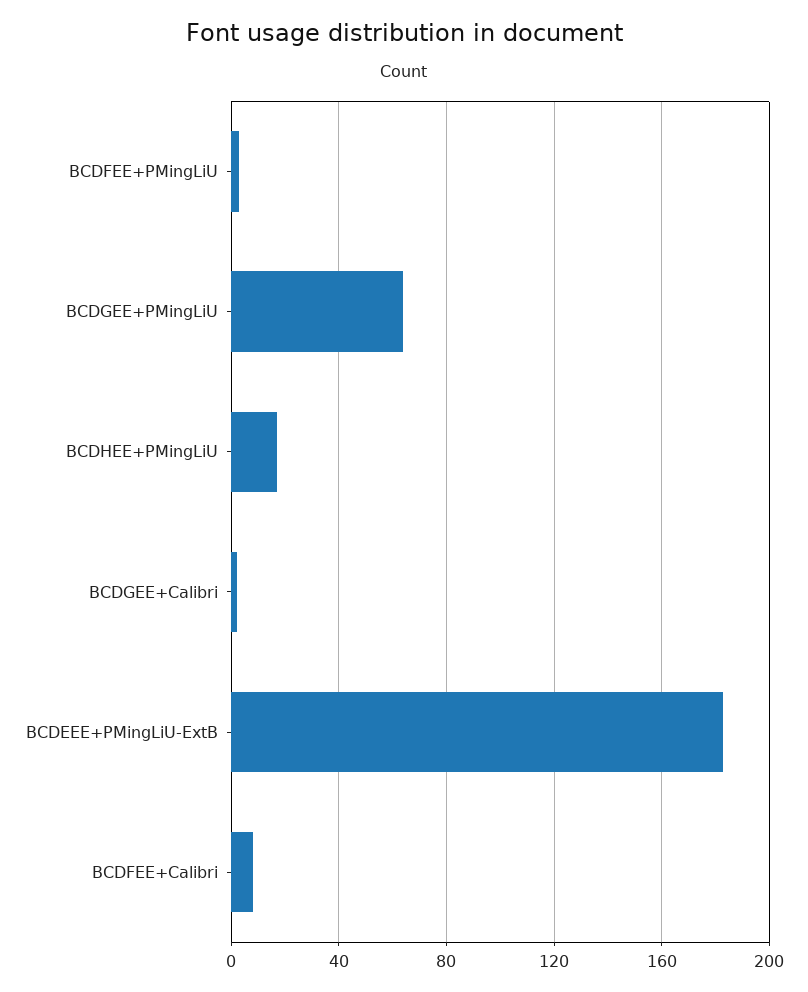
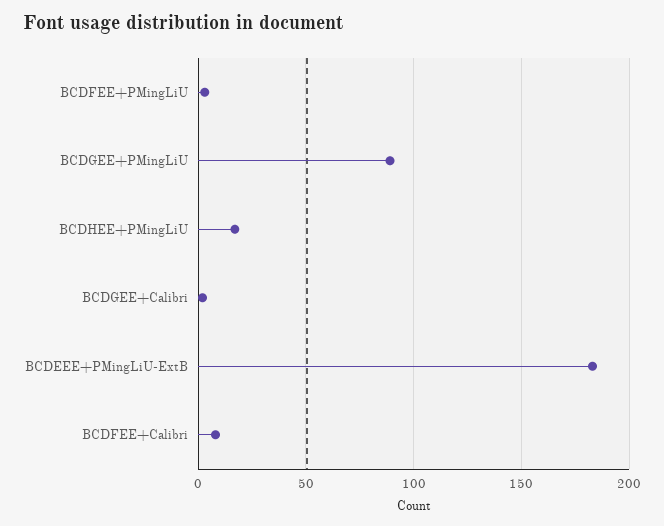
BCDGEE+PMingLiU: 65 -> 90

